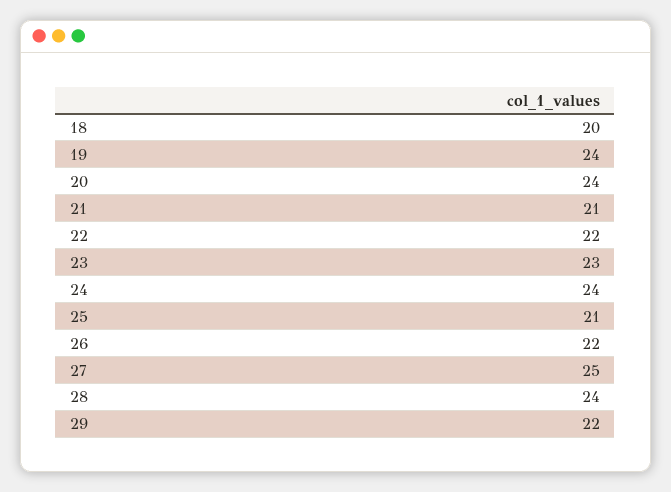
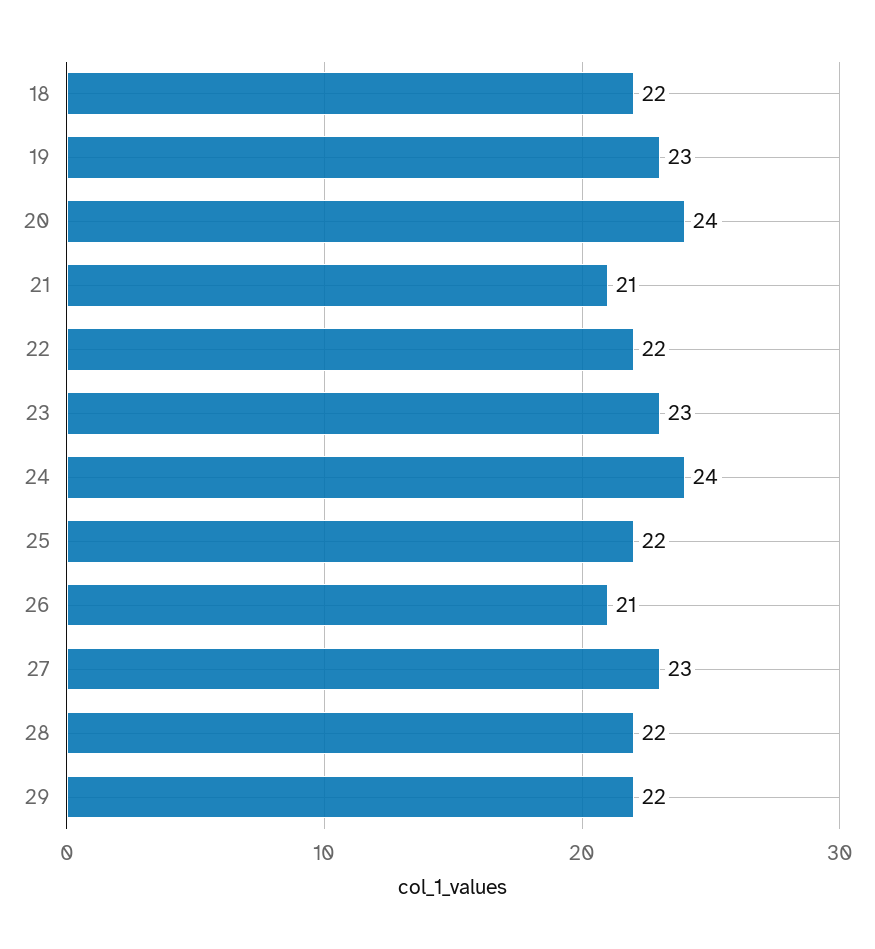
18: 20 -> 22
19: 24 -> 23
25: 21 -> 22
26: 22 -> 21
27: 25 -> 23
28: 24 -> 22

